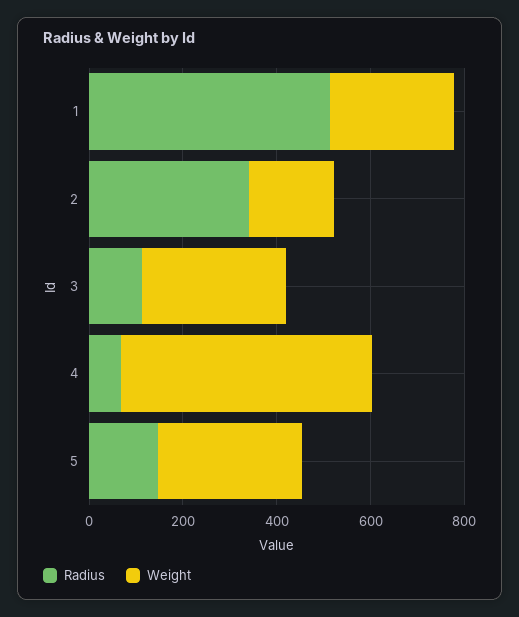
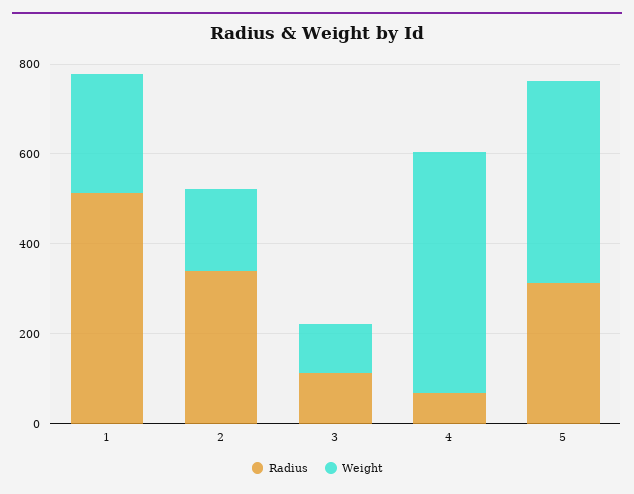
Weight, 3: 300 -> 100
Radius, 5: 150 -> 300
Weight, 5: 300 -> 450

